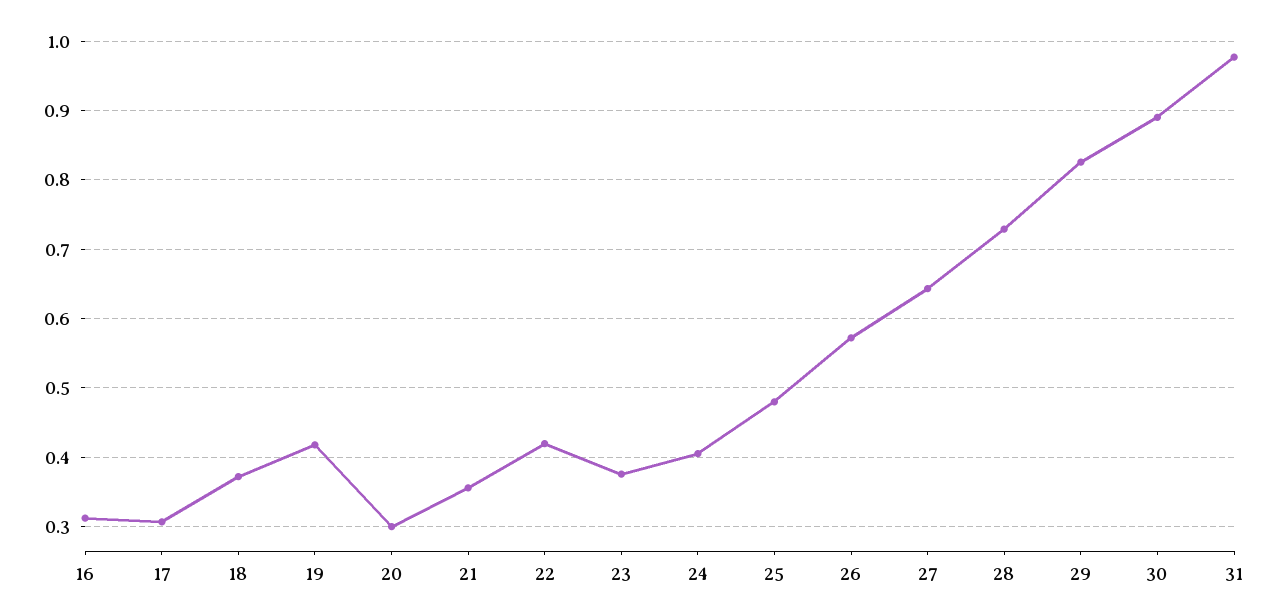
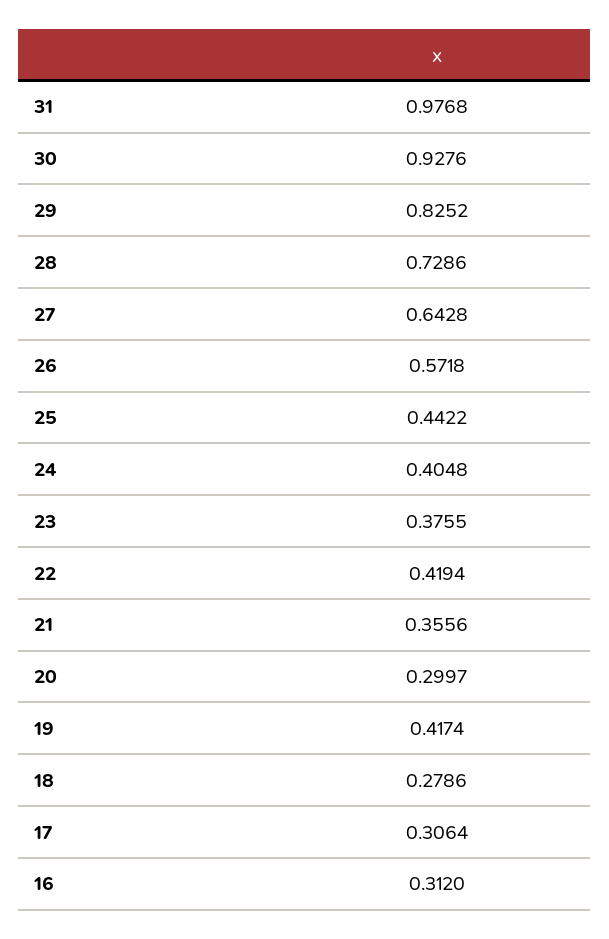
18: 0.37 -> 0.2786
25: 0.48 -> 0.4422
30: 0.89 -> 0.9276

